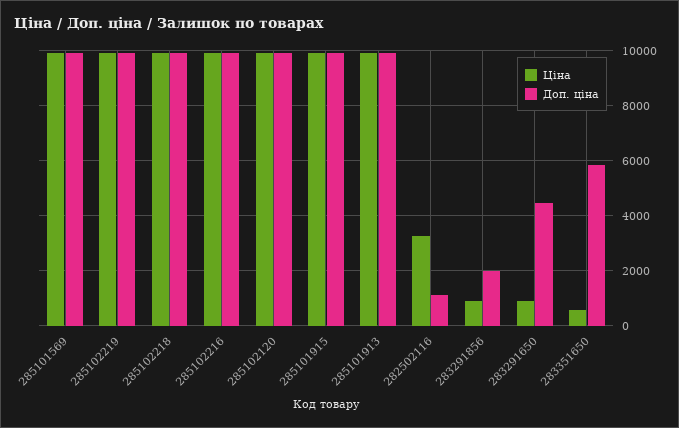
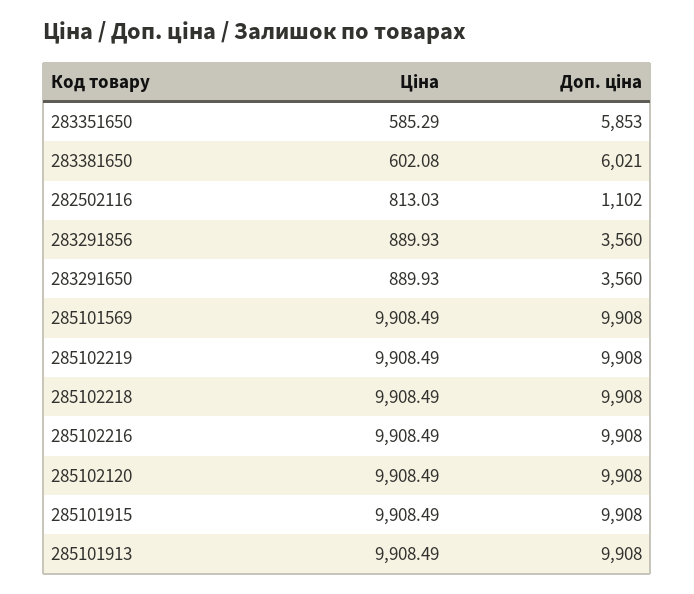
Ціна, 282502116: 3250 -> 813.03
Доп. ціна, 283291856: 2000 -> 3560
Доп. ціна, 283291650: 4500 -> 3560
Ціна, 283381650: none -> 602.08
Доп. ціна, 283381650: none -> 6021

